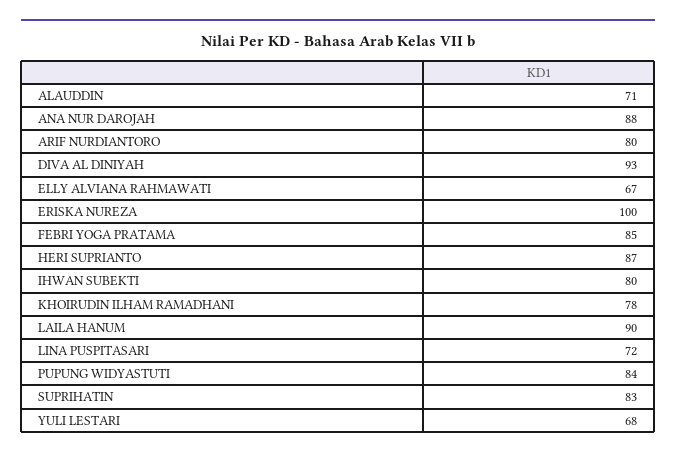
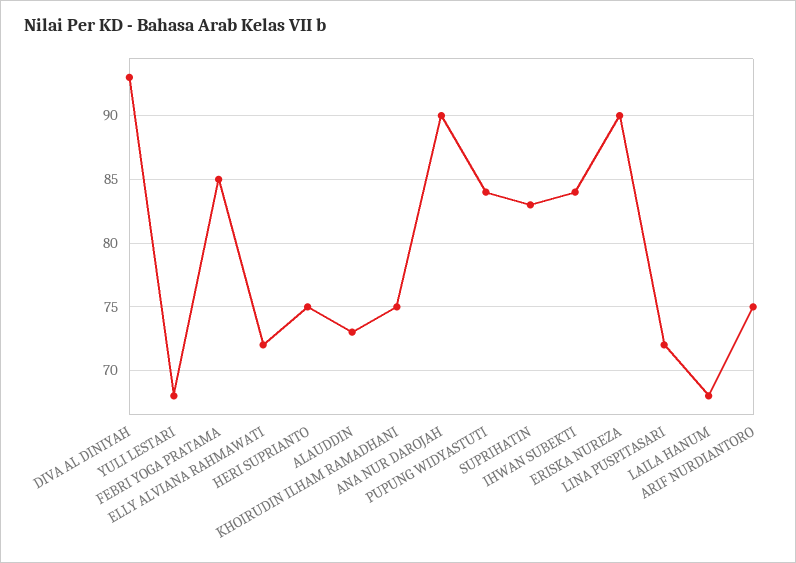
ALAUDDIN: 71 -> 73
ANA NUR DAROJAH: 88 -> 90
ARIF NURDIANTORO: 80 -> 75
ELLY ALVIANA RAHMAWATI: 67 -> 72
ERISKA NUREZA: 100 -> 90
HERI SUPRIANTO: 87 -> 75
IHWAN SUBEKTI: 80 -> 84
KHOIRUDIN ILHAM RAMADHANI: 78 -> 75
LAILA HANUM: 90 -> 68

